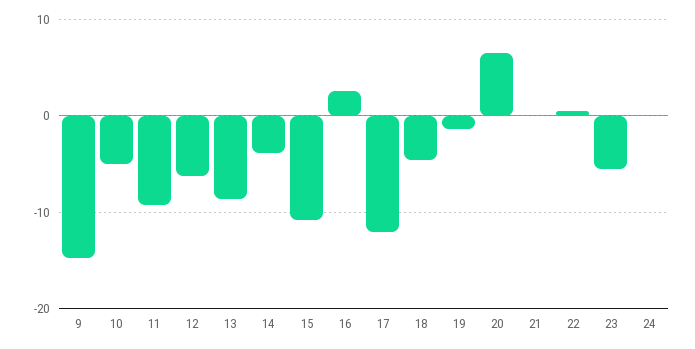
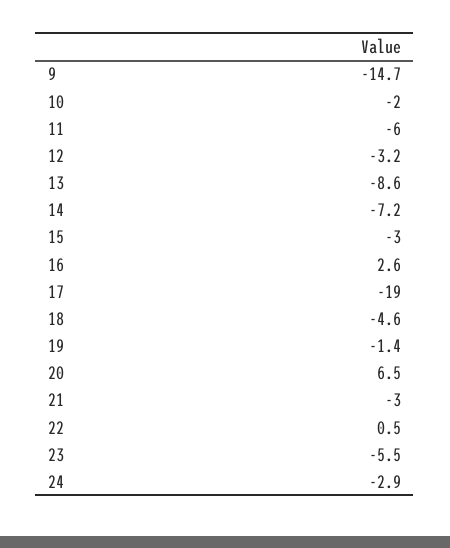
10: -5 -> -2
11: -9 -> -6
12: -6 -> -3.2
14: -4 -> -7.2
15: -11 -> -3
17: -12 -> -19
21: 0 -> -3
24: 0 -> -2.9

